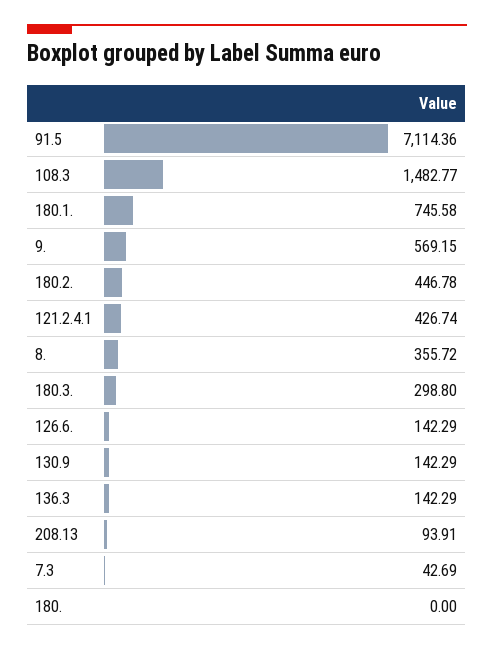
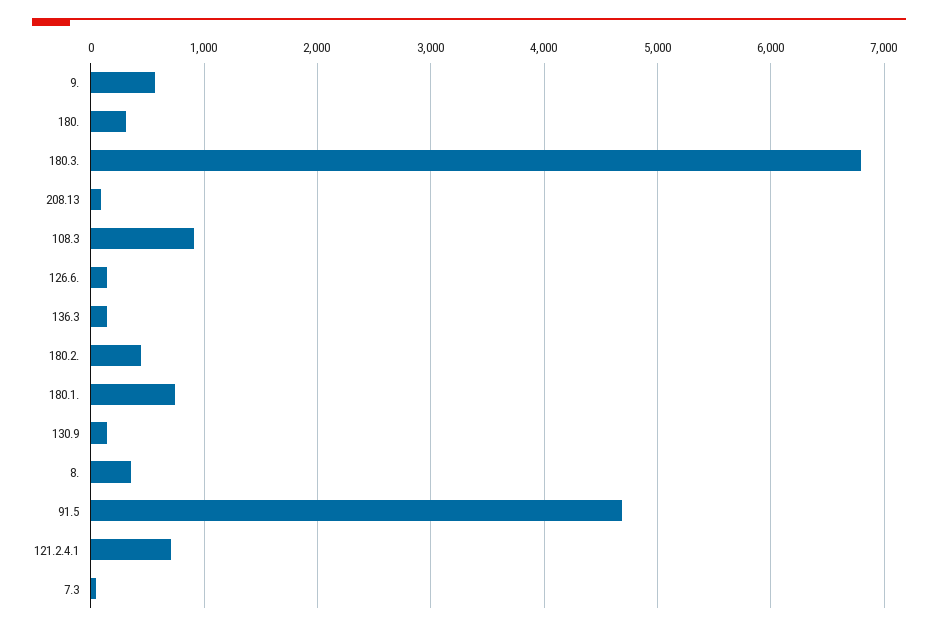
91.5: 7114.36 -> 4700
108.3: 1482.77 -> 900
121.2.4.1: 426.74 -> 700
180.3.: 298.8 -> 6800
180.: 0 -> 300

